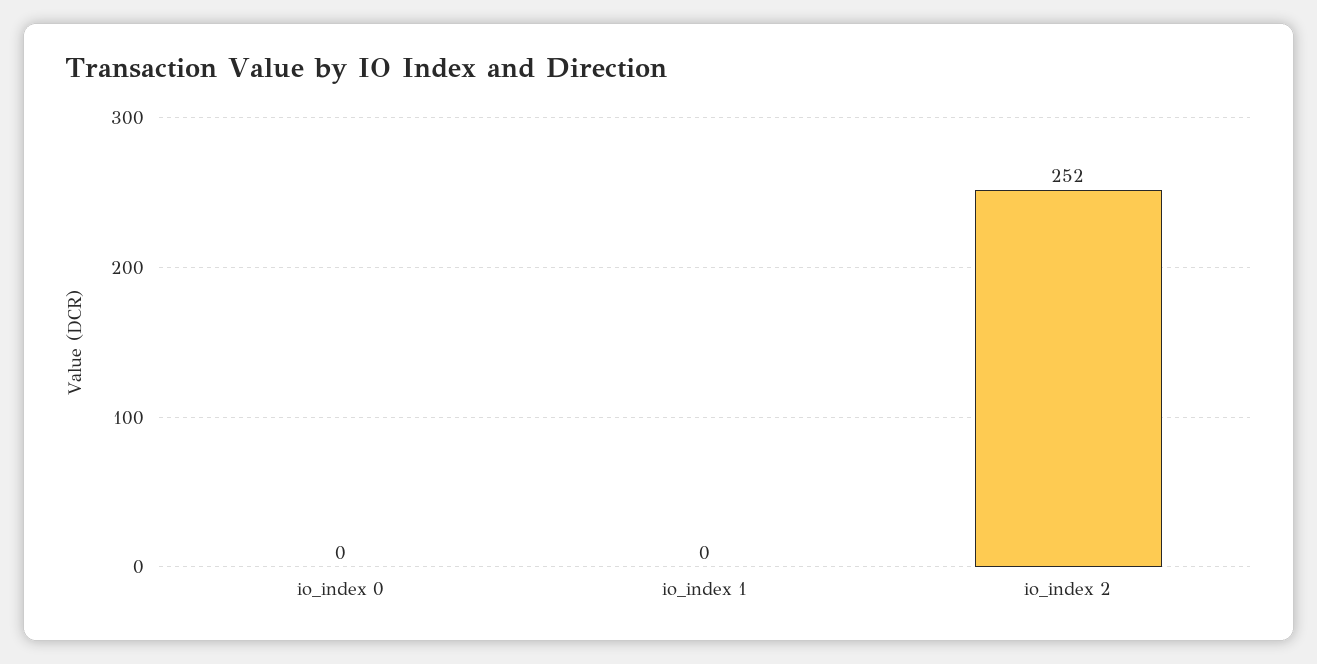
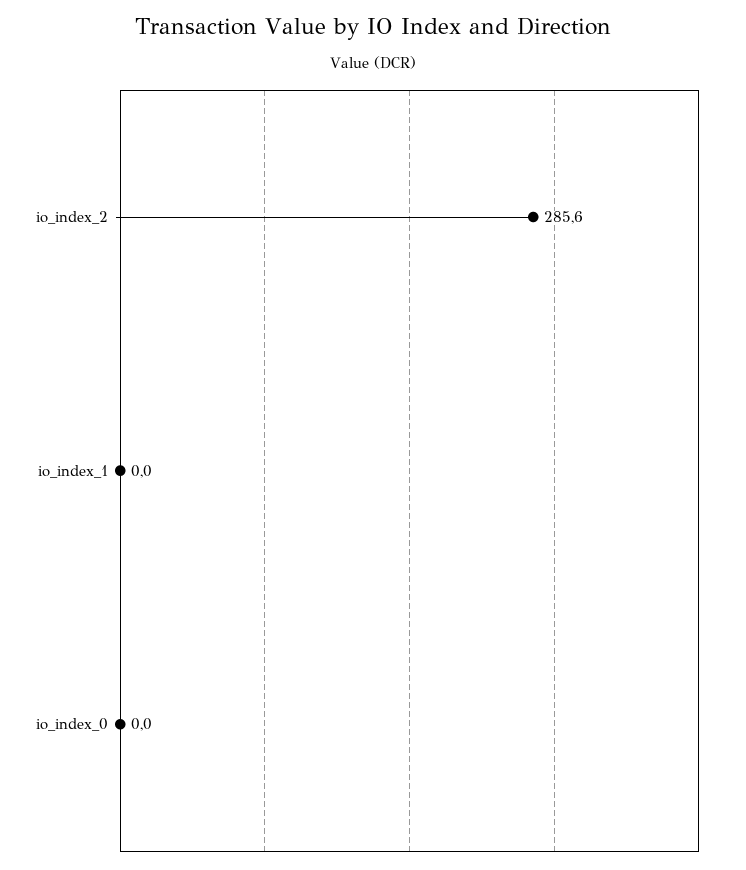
io_index 2: 252 -> 285.6

